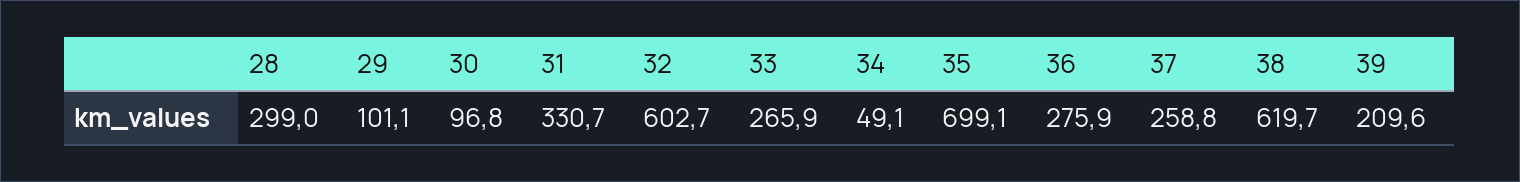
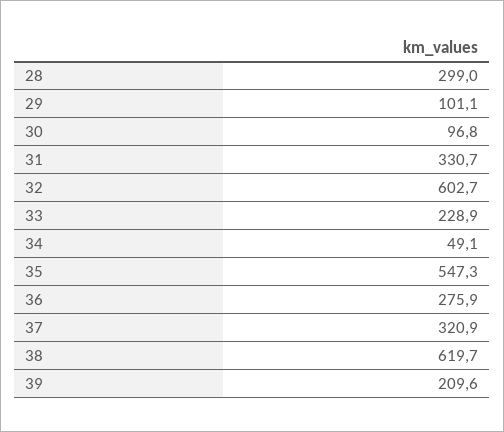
33: 265.9 -> 228.9
35: 699.1 -> 547.3
37: 258.8 -> 320.9

